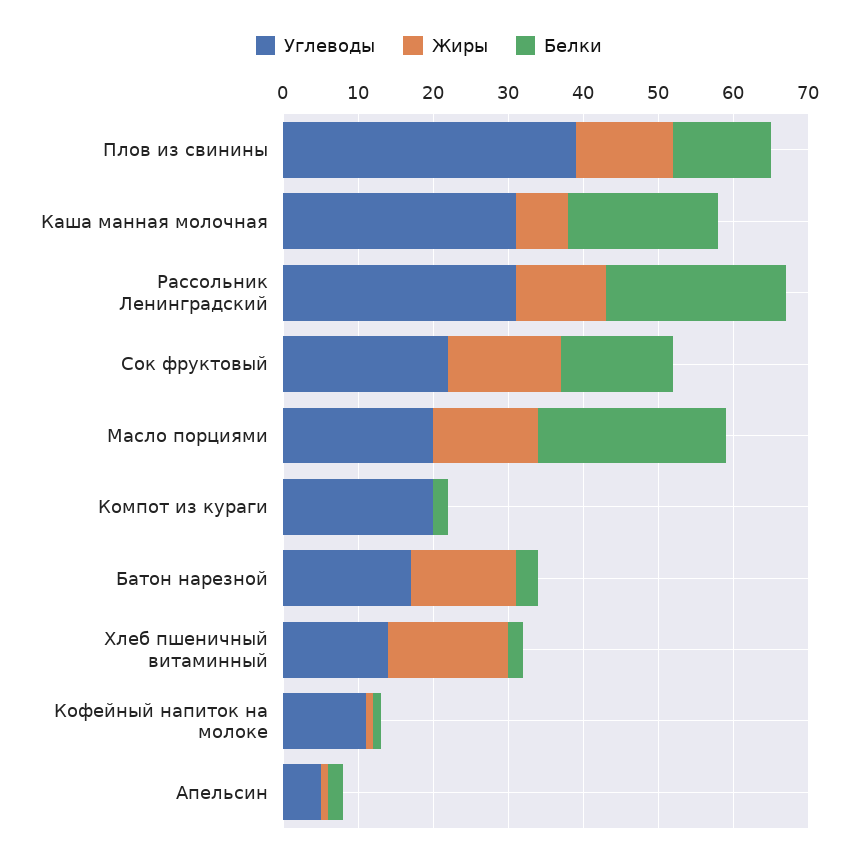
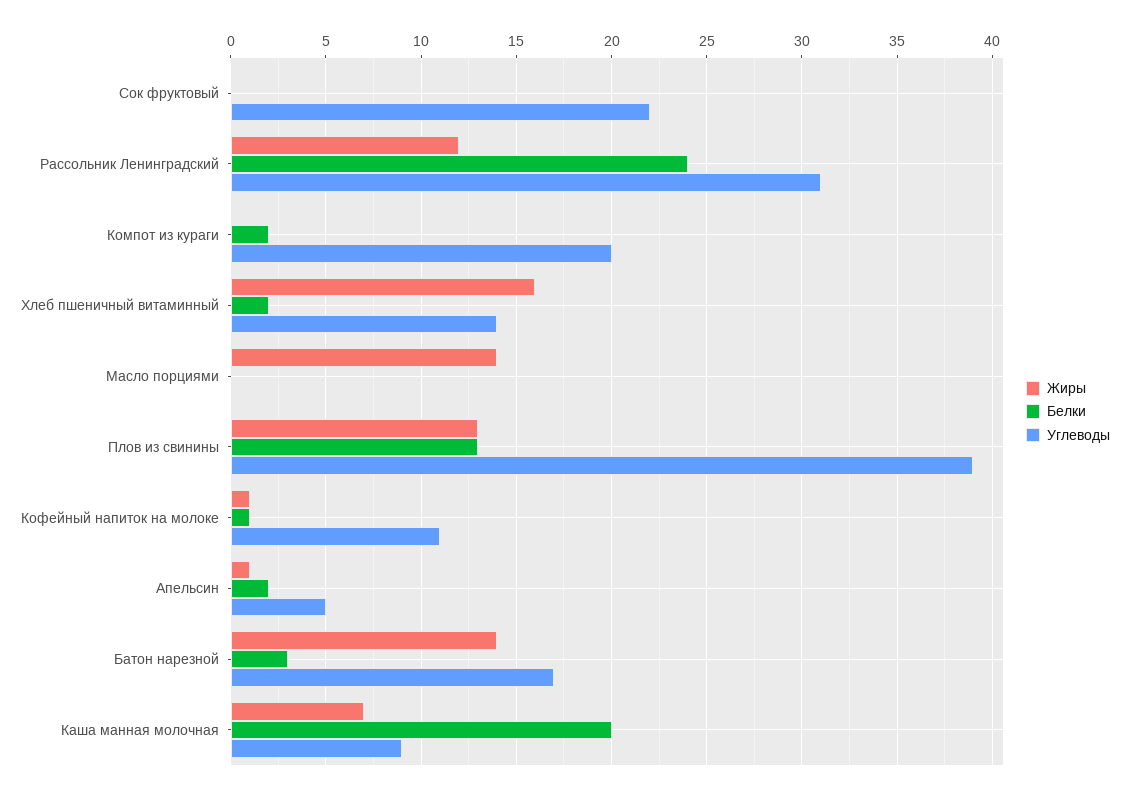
Углеводы, Каша манная молочная: 30 -> 9
Жиры, Сок фруктовый: 15 -> 0
Белки, Сок фруктовый: 15 -> 0
Углеводы, Масло порциями: 20 -> 0
Белки, Масло порциями: 25 -> 0

